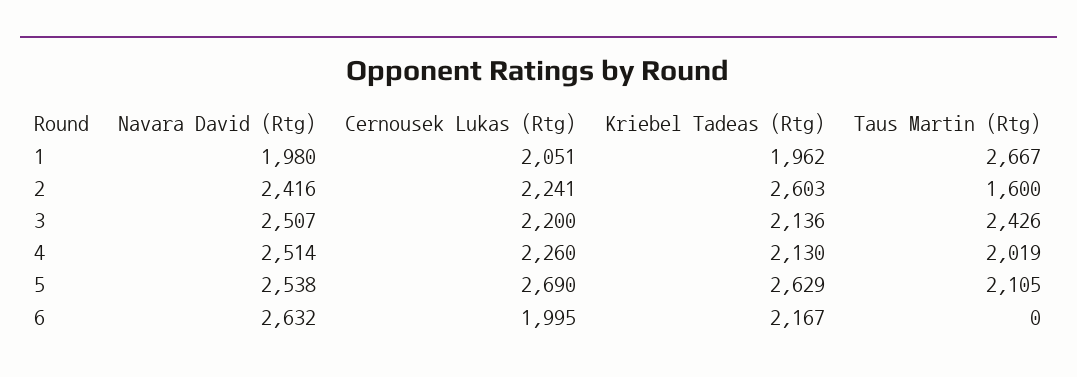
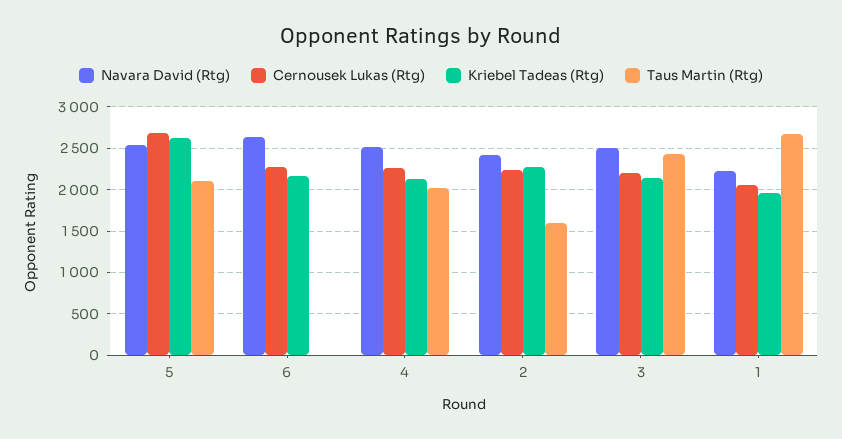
Navara David (Rtg), 1: 1980 -> 2200
Kriebel Tadeas (Rtg), 2: 2603 -> 2300
Cernousek Lukas (Rtg), 6: 1995 -> 2300

